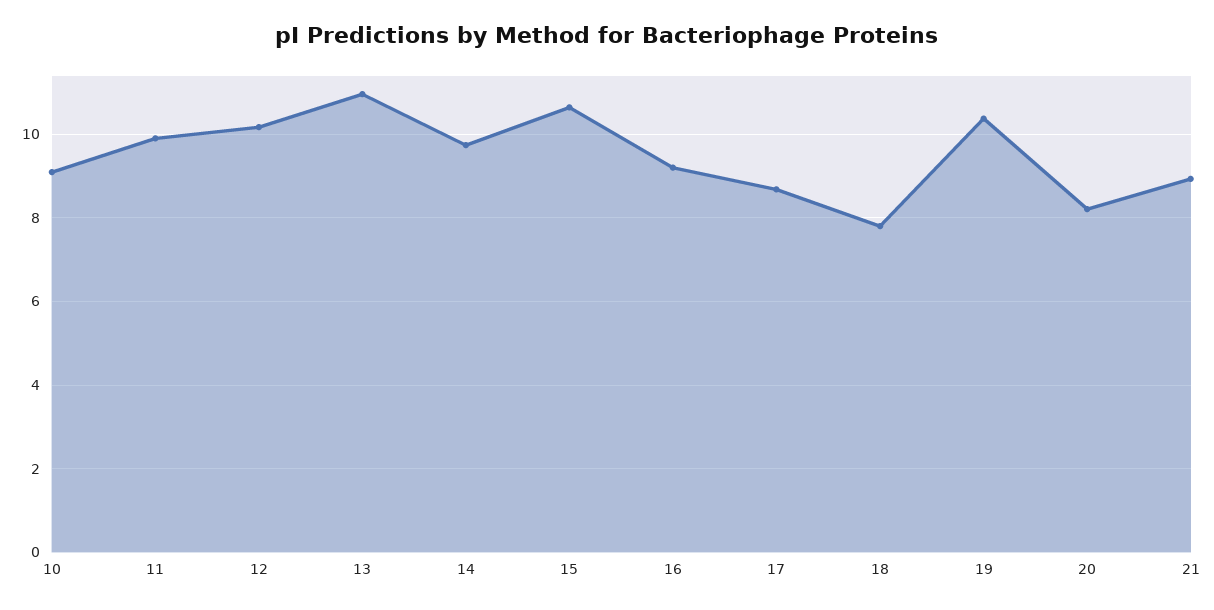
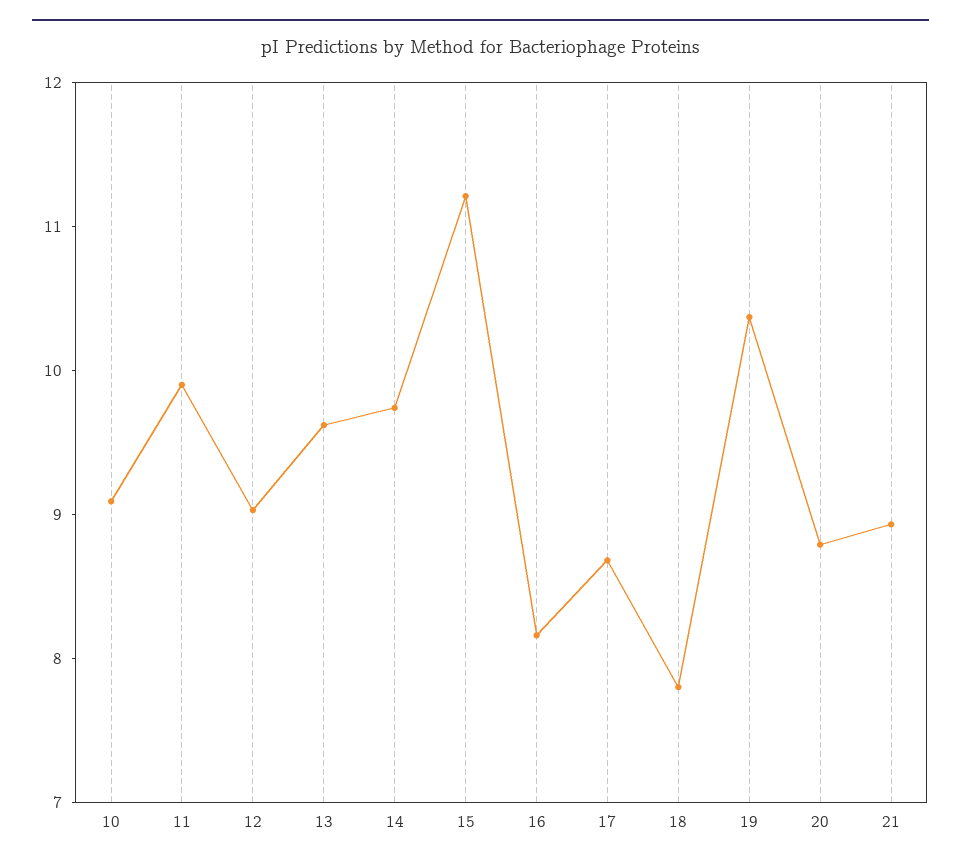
12: 10.2 -> 9
13: 11 -> 9.6
15: 10.6 -> 11.2
16: 9.2 -> 8.2
20: 8.2 -> 8.8

